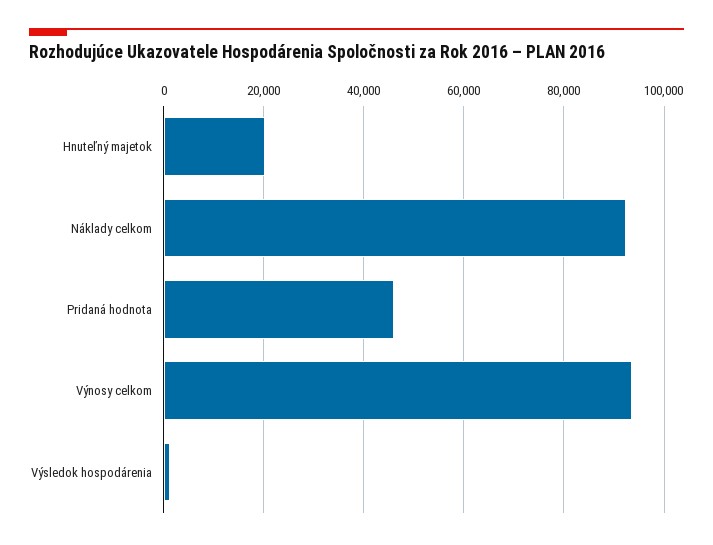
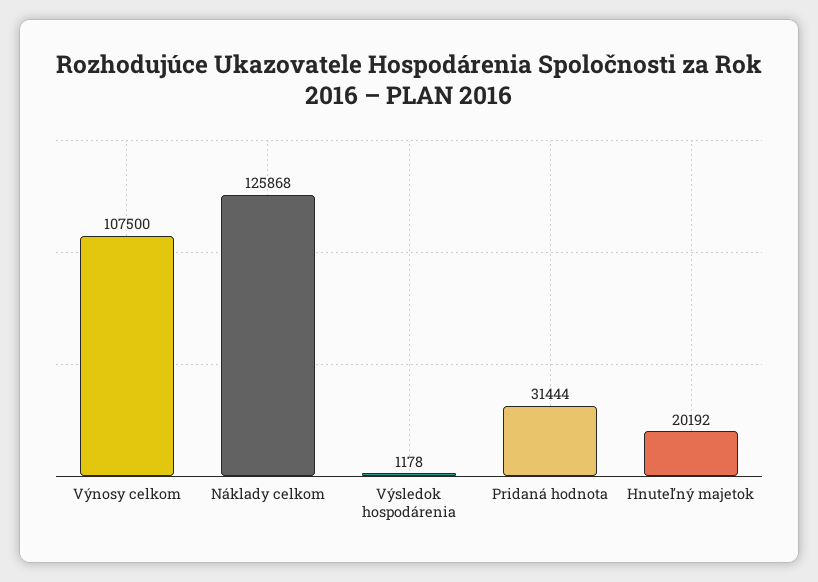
Náklady celkom: 92000 -> 125868
Pridaná hodnota: 46000 -> 31444
Výnosy celkom: 94000 -> 107500

